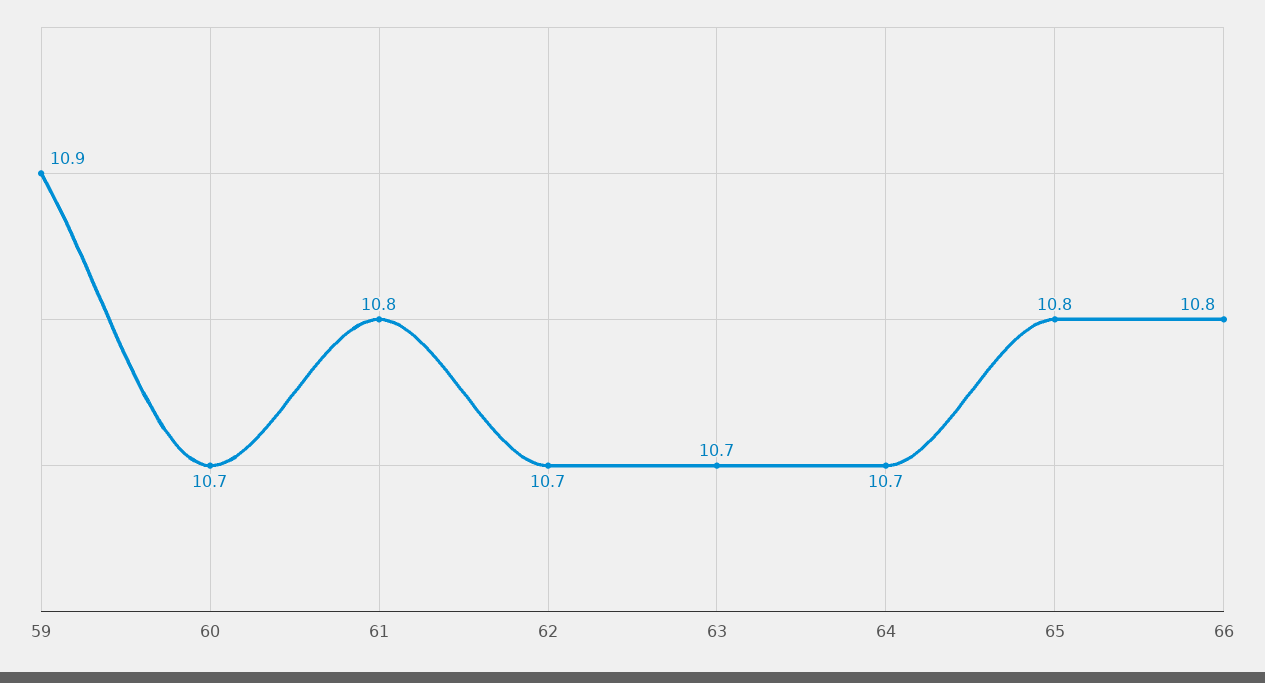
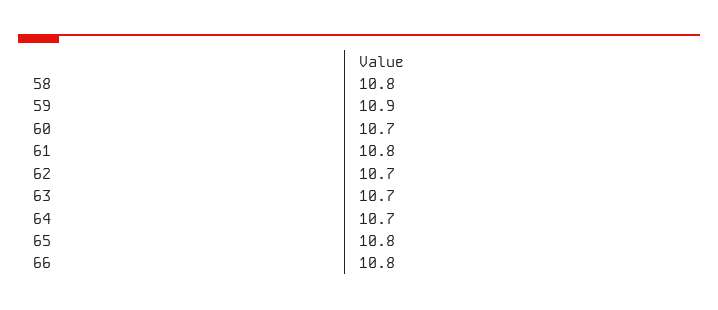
58: none -> 10.8

